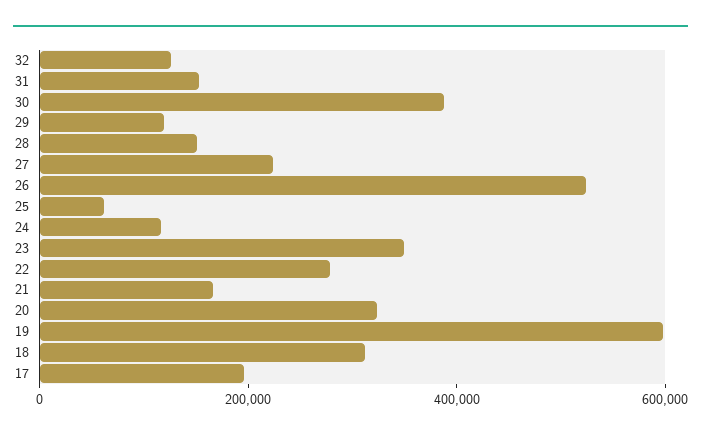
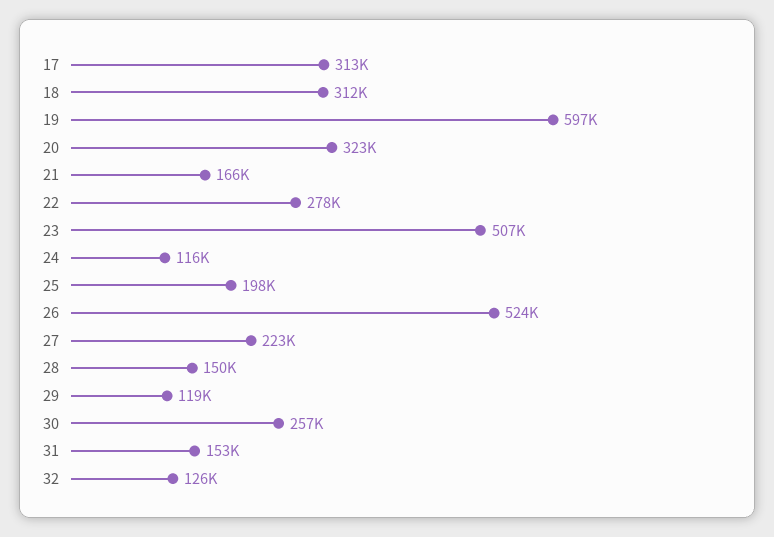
30: 400000 -> 257000
25: 50000 -> 198000
23: 350000 -> 507000
17: 200000 -> 313000

